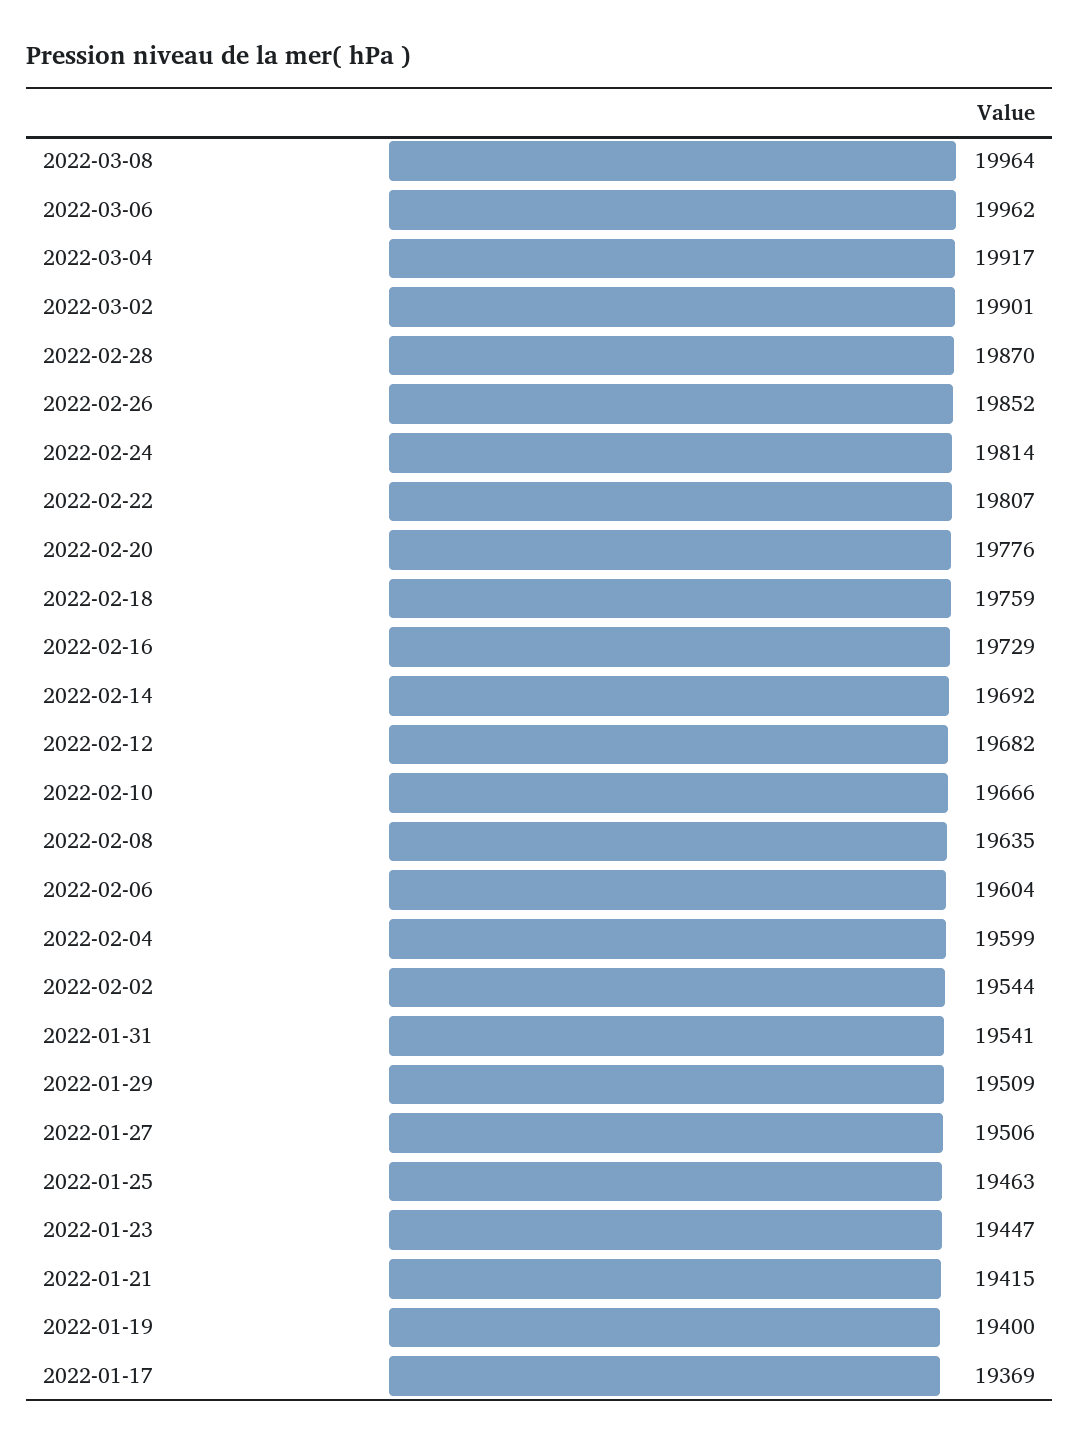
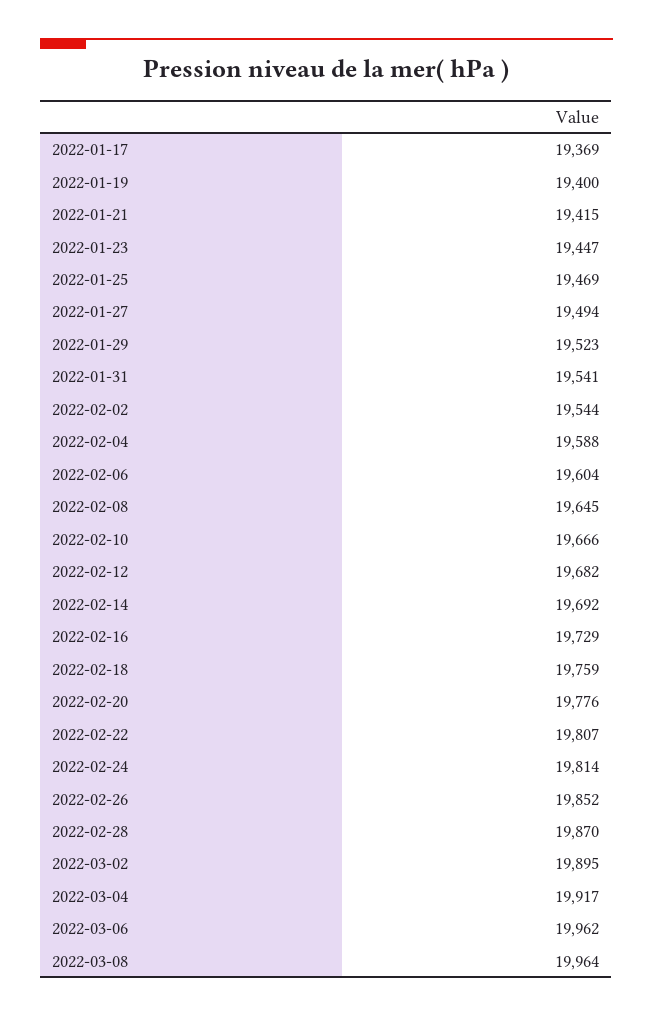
2022-03-02: 19901 -> 19895
2022-02-08: 19635 -> 19645
2022-02-04: 19599 -> 19588
2022-01-29: 19509 -> 19523
2022-01-27: 19506 -> 19494
2022-01-25: 19463 -> 19469

